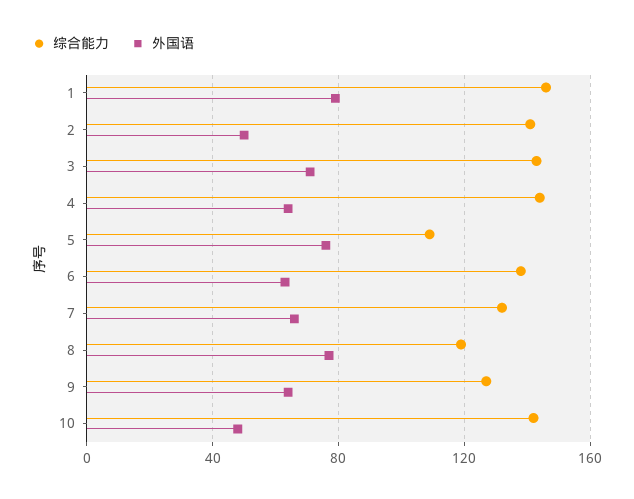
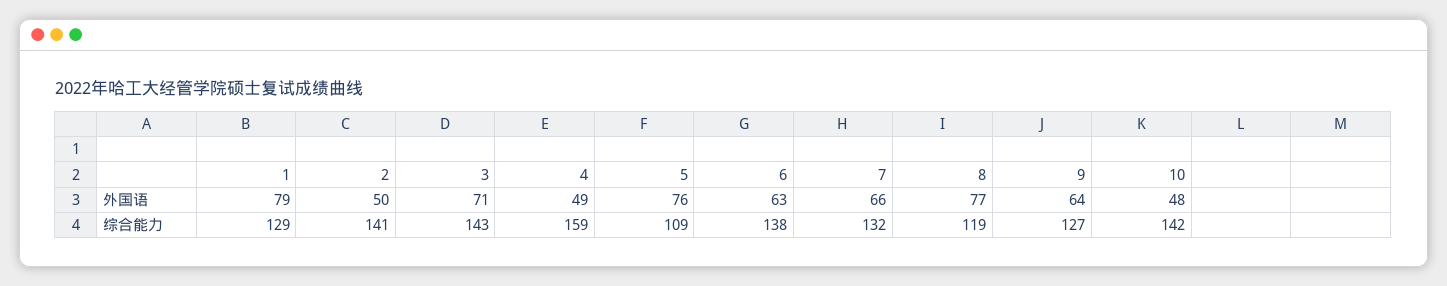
综合能力, 1: 145 -> 129
综合能力, 4: 145 -> 159
外国语, 4: 65 -> 49

